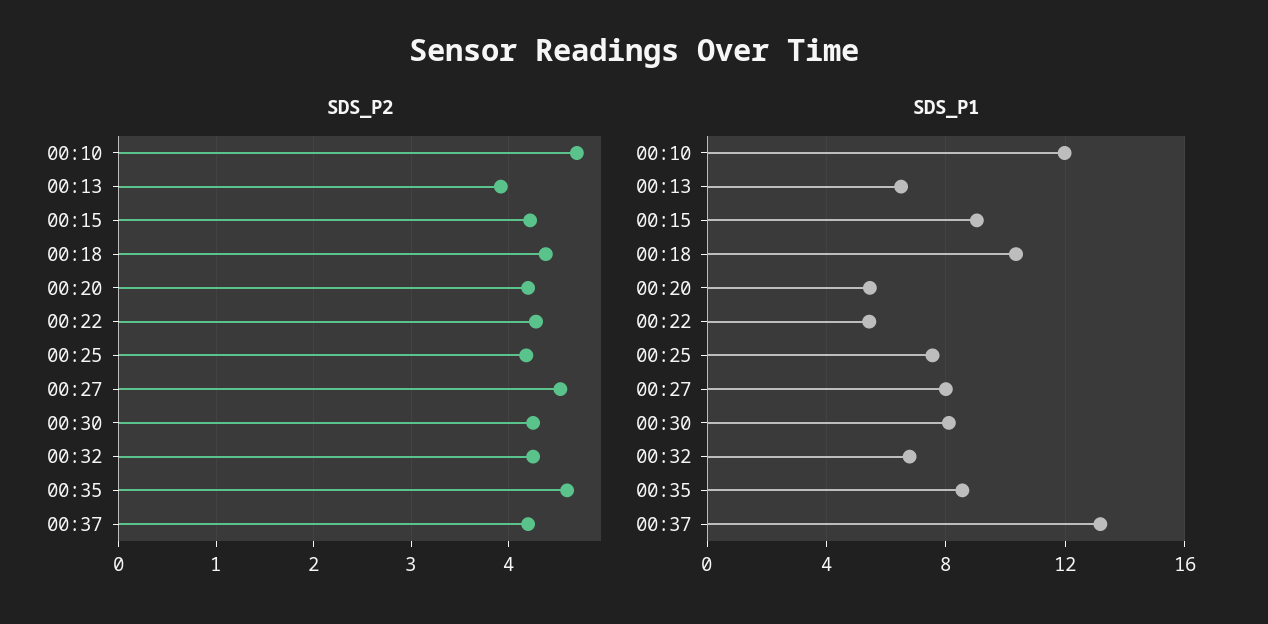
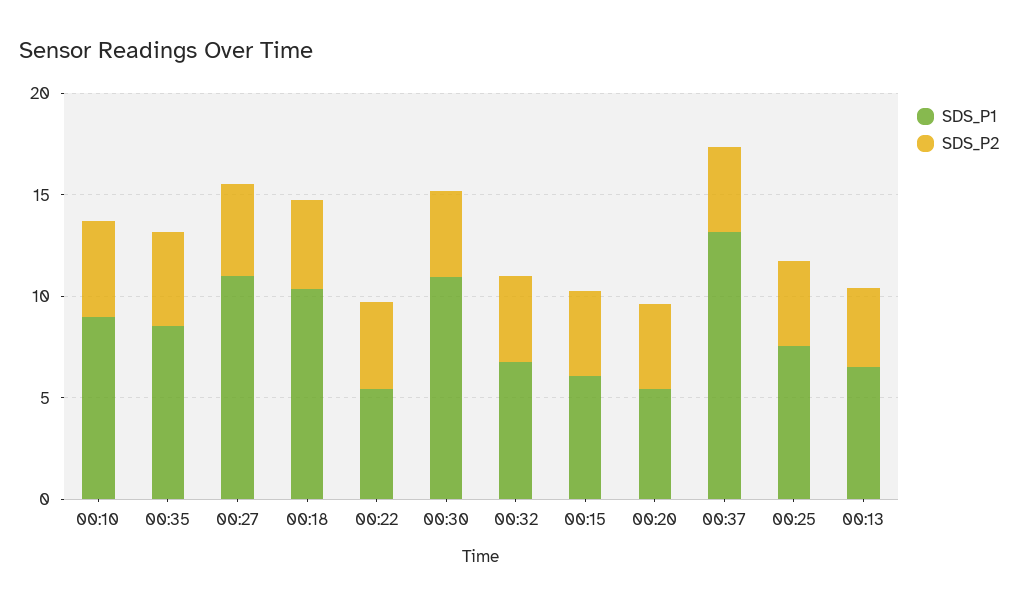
SDS_P1, 00:10: 12 -> 9
SDS_P1, 00:15: 9 -> 6
SDS_P1, 00:27: 8 -> 11
SDS_P1, 00:30: 8 -> 11

